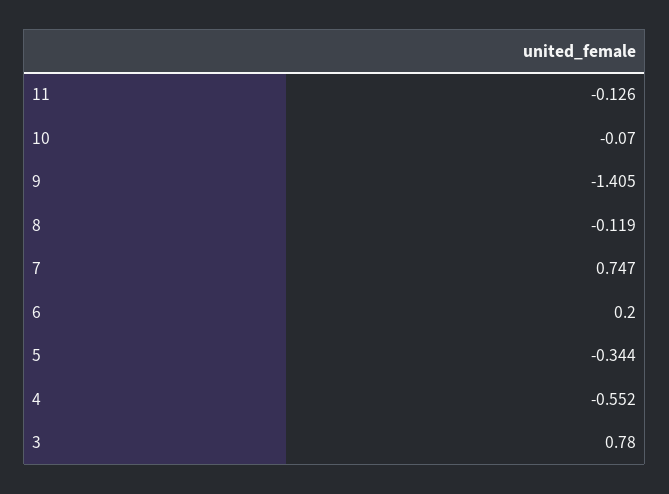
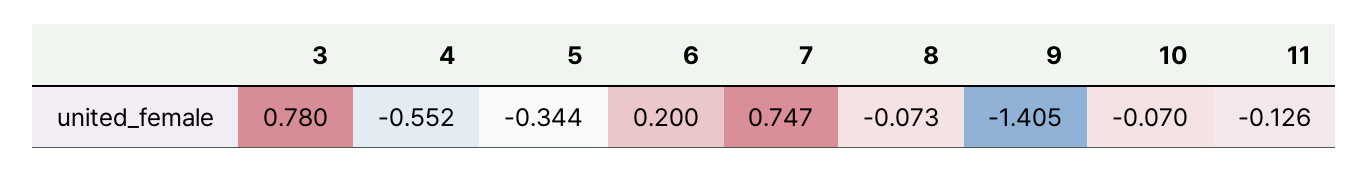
8: -0.119 -> -0.073

